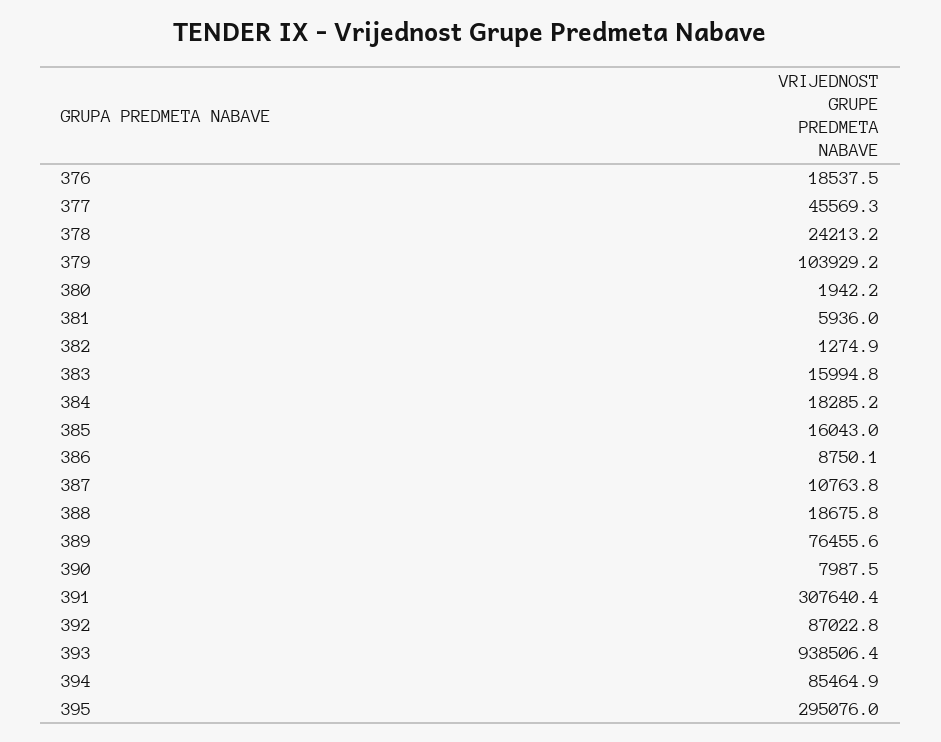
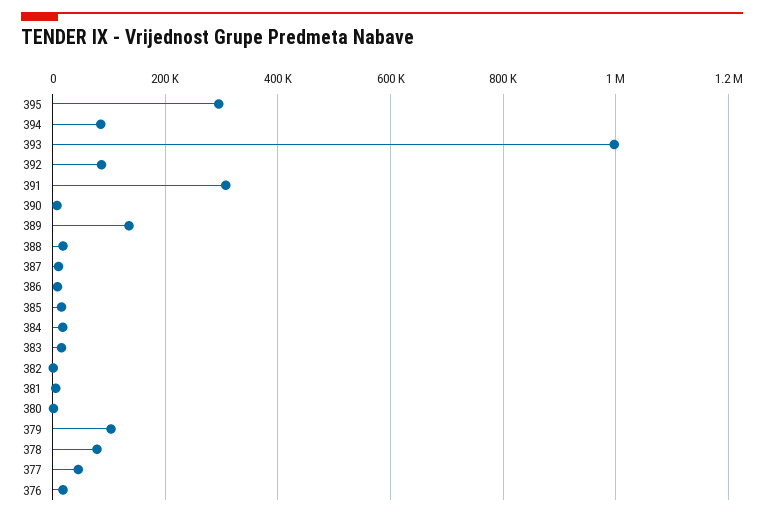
378: 24213.2 -> 80000
389: 76455.6 -> 140000
393: 938506.4 -> 1000000

